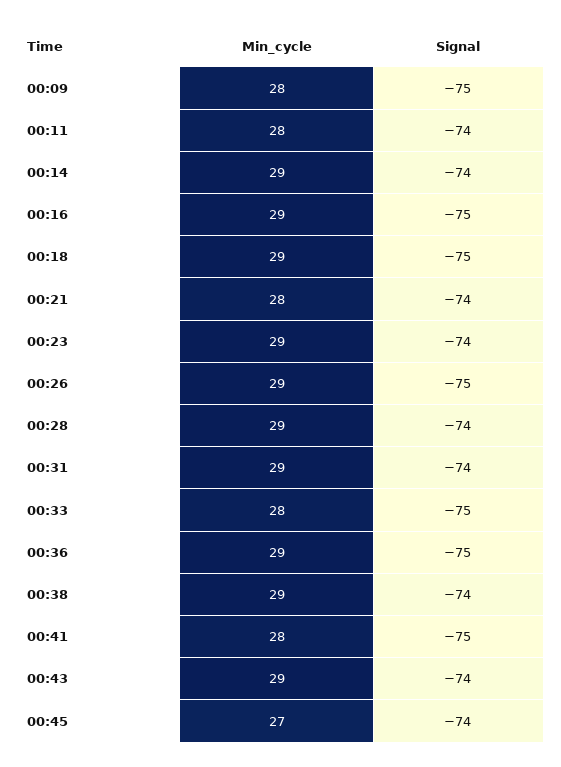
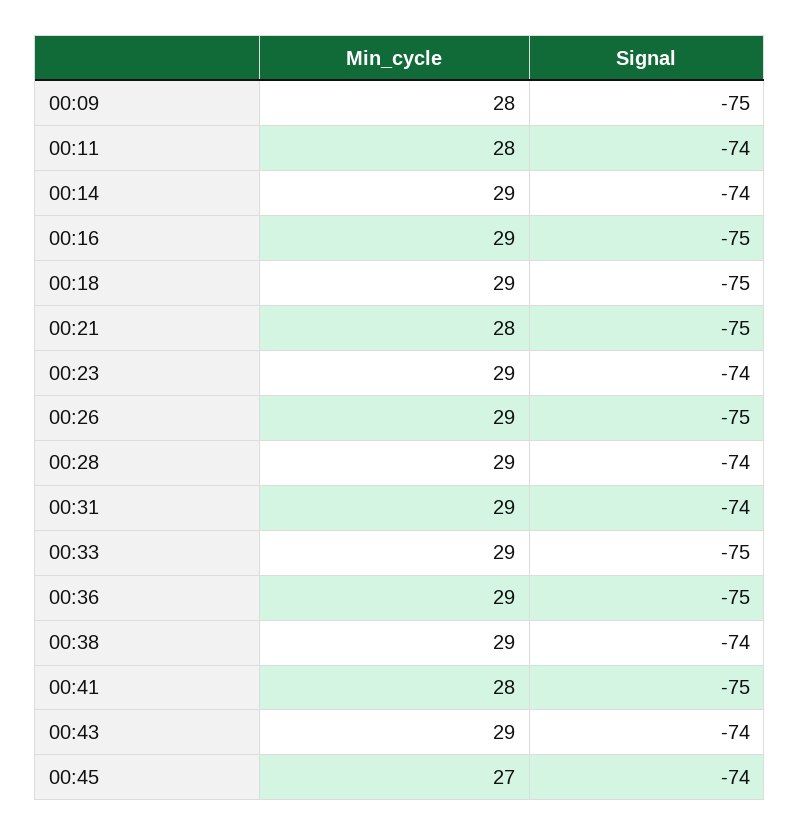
Signal, 00:21: -74 -> -75
Min_cycle, 00:33: 28 -> 29

